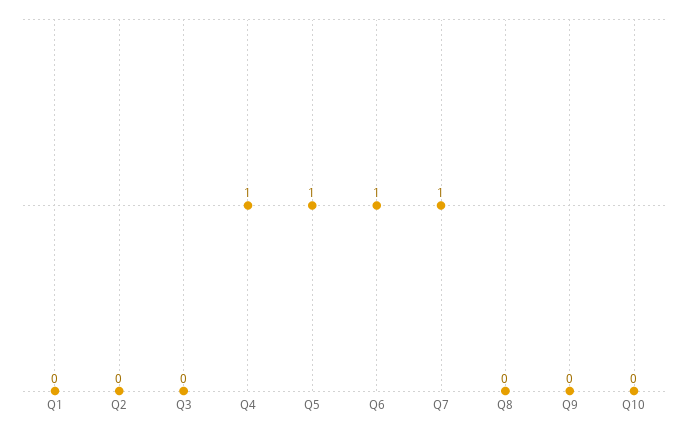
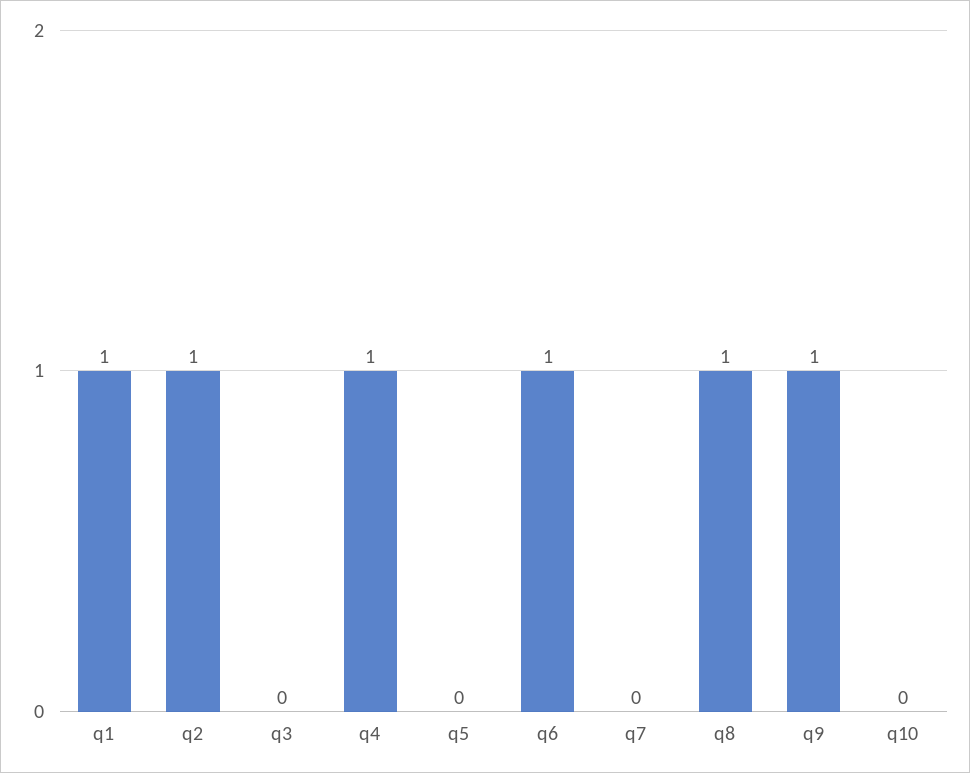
Q1: 0 -> 1
Q2: 0 -> 1
Q5: 1 -> 0
Q7: 1 -> 0
Q8: 0 -> 1
Q9: 0 -> 1

